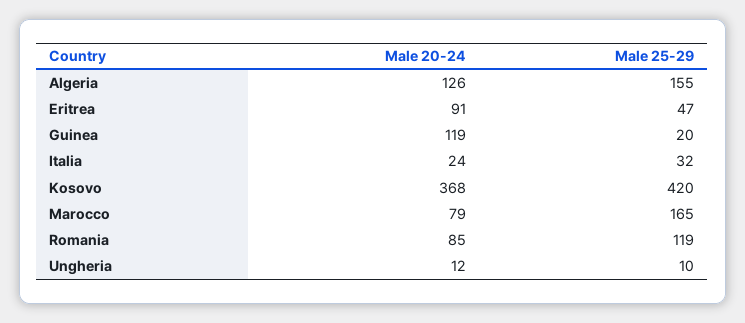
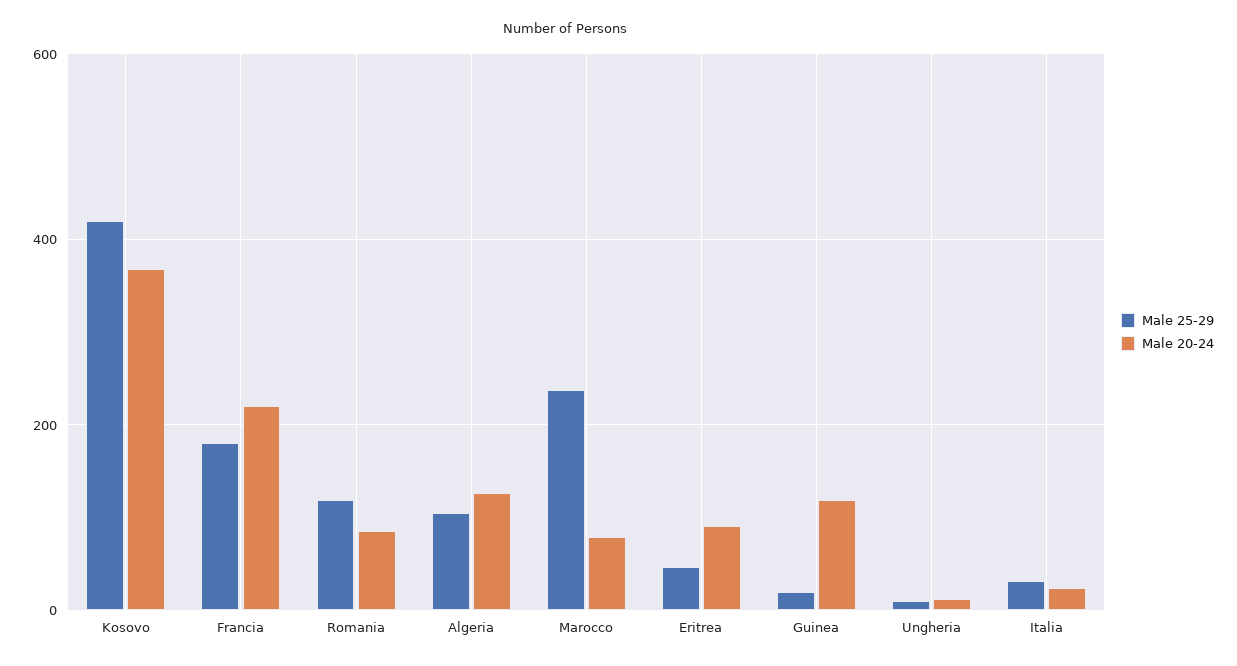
Male 25-29, Algeria: 155 -> 100
Male 25-29, Marocco: 165 -> 240
Male 25-29, Francia: none -> 180
Male 20-24, Francia: none -> 220

